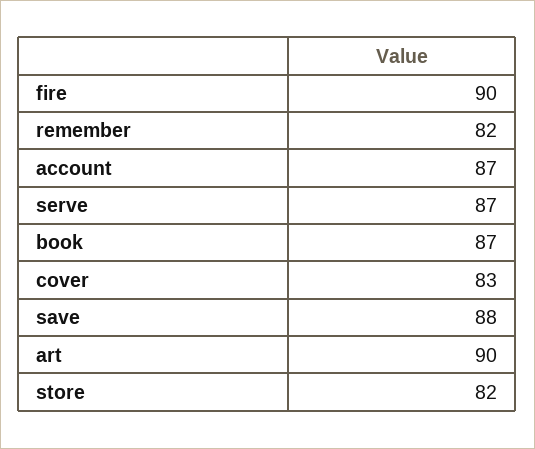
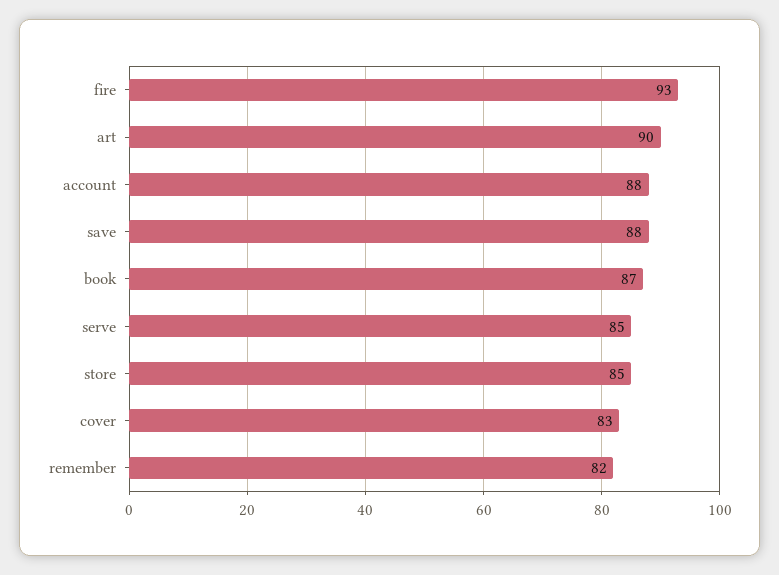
fire: 90 -> 93
account: 87 -> 88
serve: 87 -> 85
store: 82 -> 85

